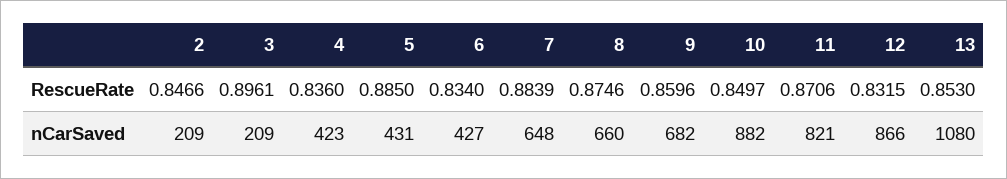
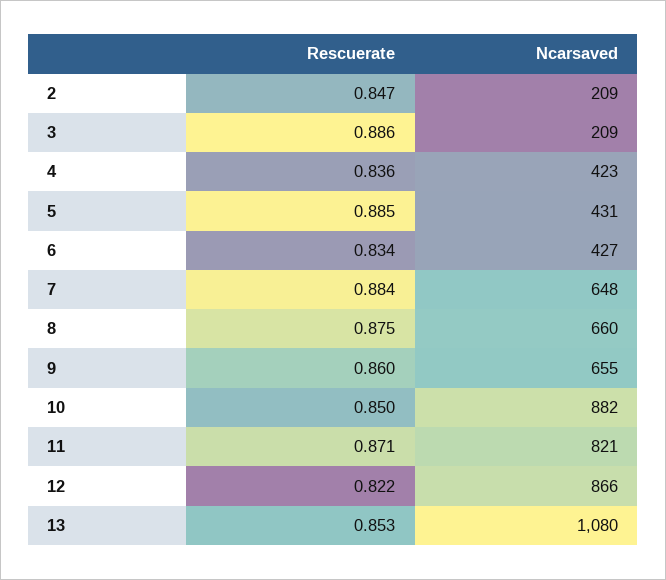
3, RescueRate: 0.8961 -> 0.886
12, RescueRate: 0.8315 -> 0.822
9, nCarSaved: 682 -> 655

